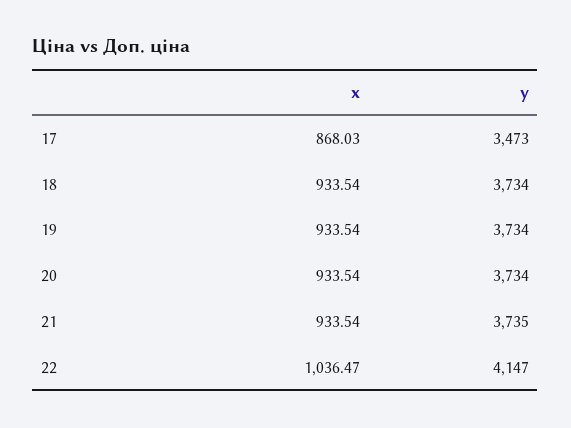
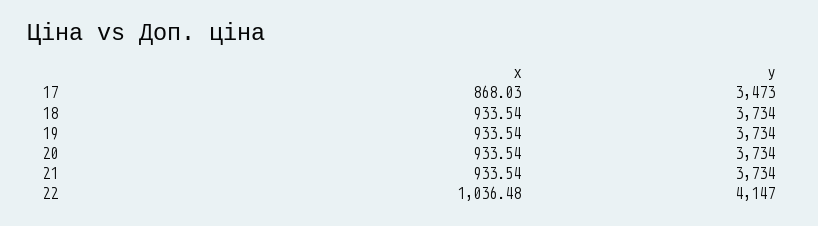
y, 21: 3735 -> 3734
x, 22: 1036.47 -> 1036.48

